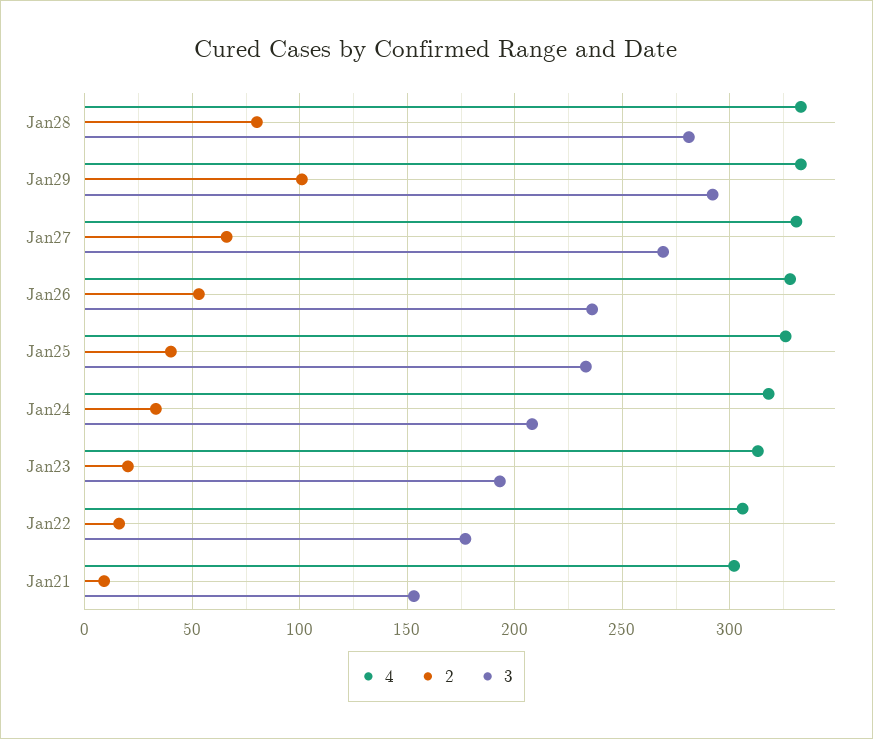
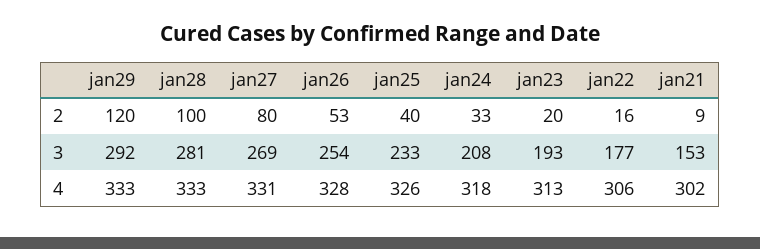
2, Jan28: 80 -> 100
2, Jan29: 100 -> 120
2, Jan27: 65 -> 80
3, Jan26: 235 -> 254

